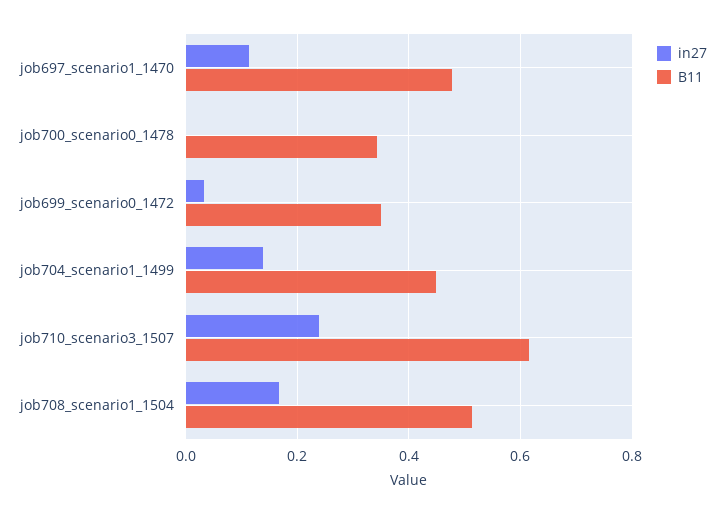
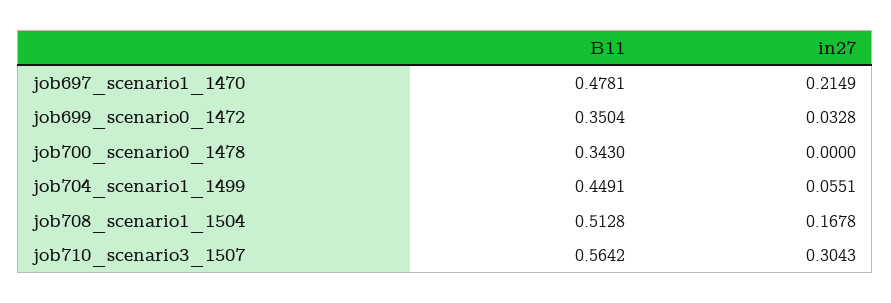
in27, job697_scenario1_1470: 0.12 -> 0.2149
in27, job704_scenario1_1499: 0.14 -> 0.0551
in27, job710_scenario3_1507: 0.24 -> 0.3043
B11, job710_scenario3_1507: 0.62 -> 0.5642

